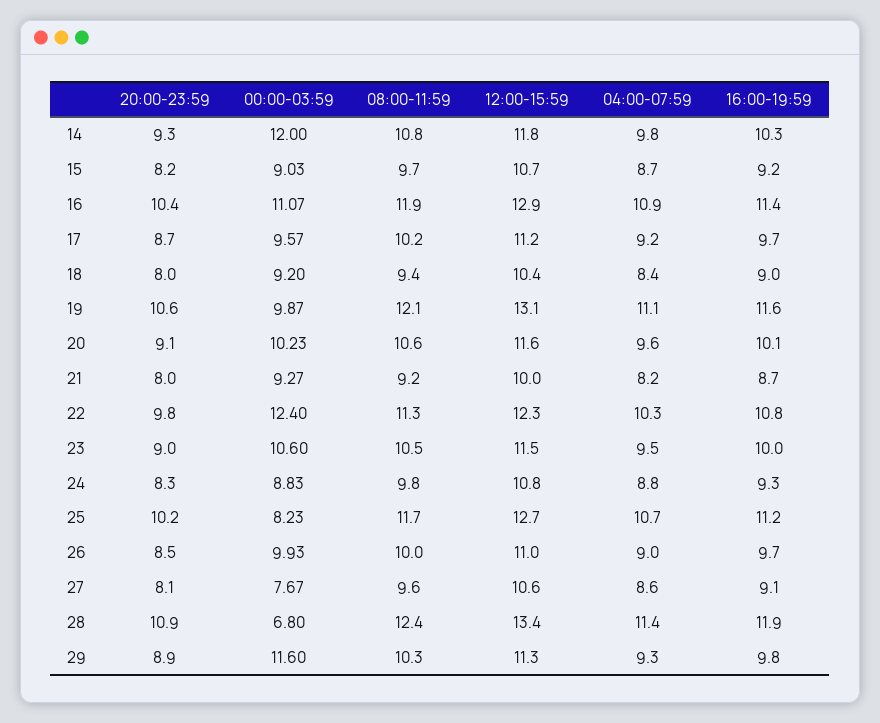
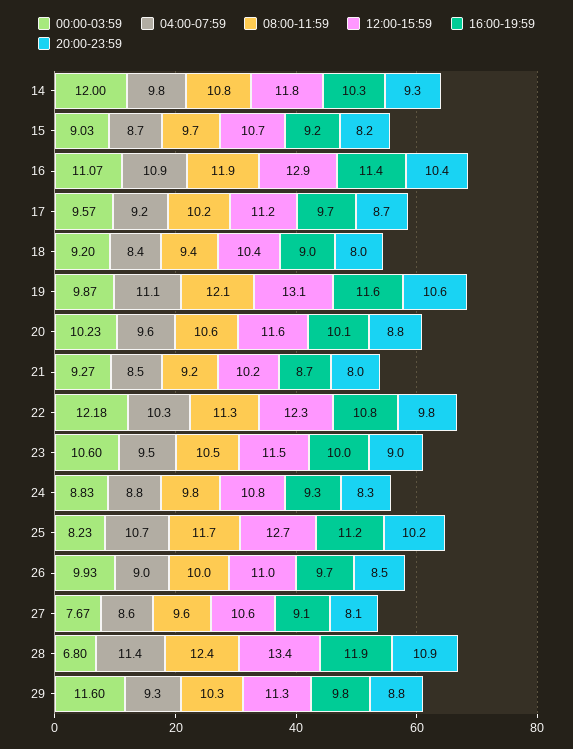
20:00-23:59, 20: 9.1 -> 8.8
12:00-15:59, 21: 10 -> 10.2
04:00-07:59, 21: 8.2 -> 8.5
00:00-03:59, 22: 12.4 -> 12.18
20:00-23:59, 29: 8.9 -> 8.8

